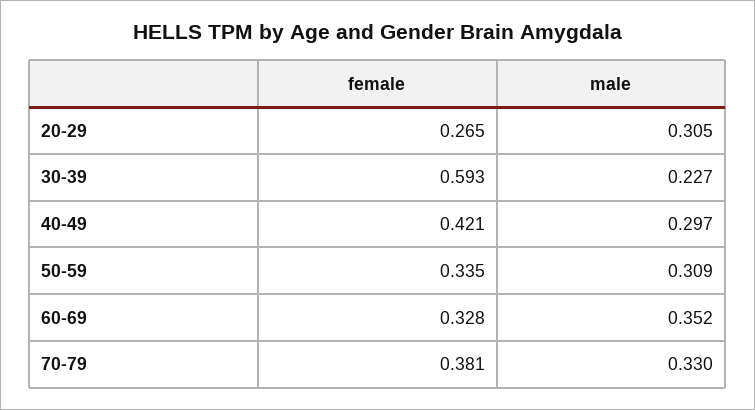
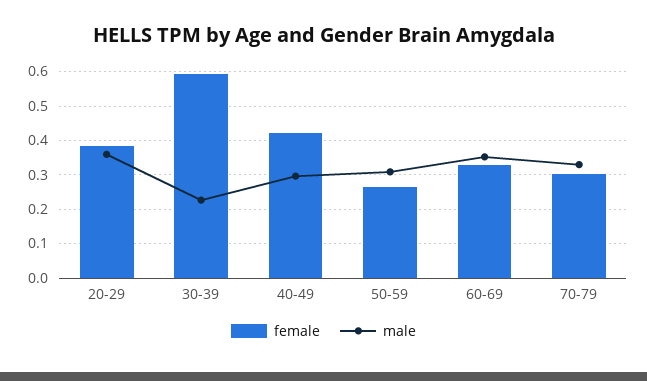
female, 20-29: 0.265 -> 0.38
male, 20-29: 0.305 -> 0.36
female, 50-59: 0.335 -> 0.26
female, 70-79: 0.381 -> 0.3

